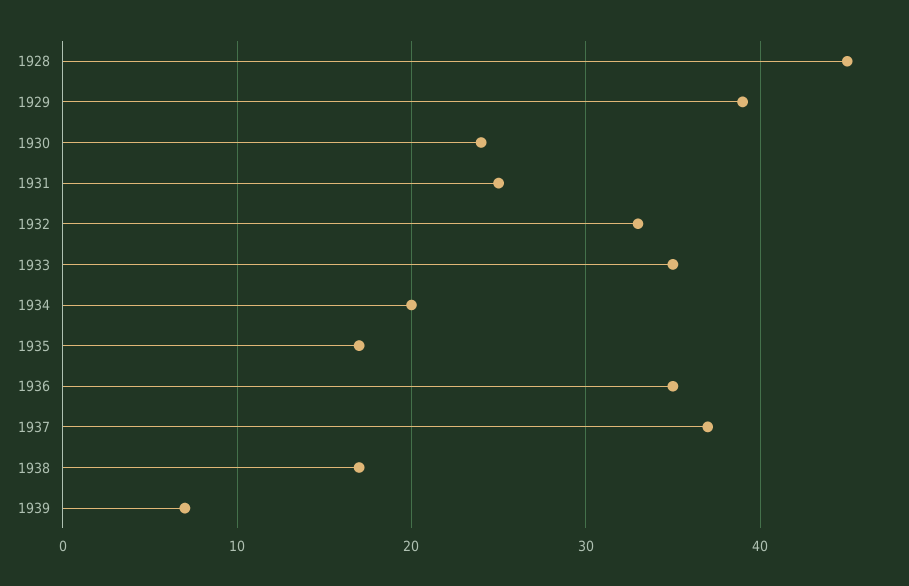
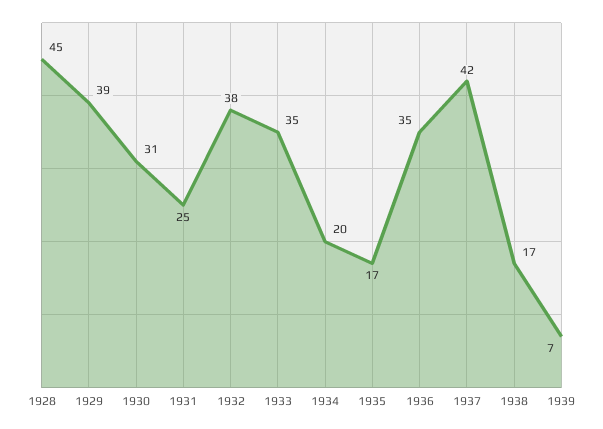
1930: 24 -> 31
1932: 33 -> 38
1937: 37 -> 42

